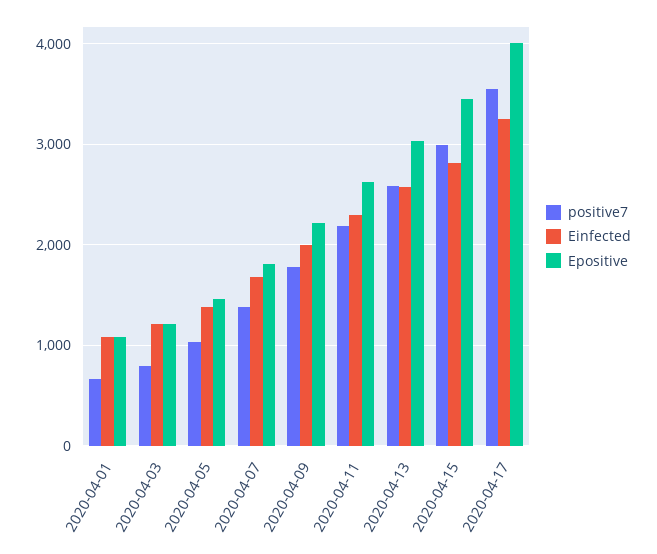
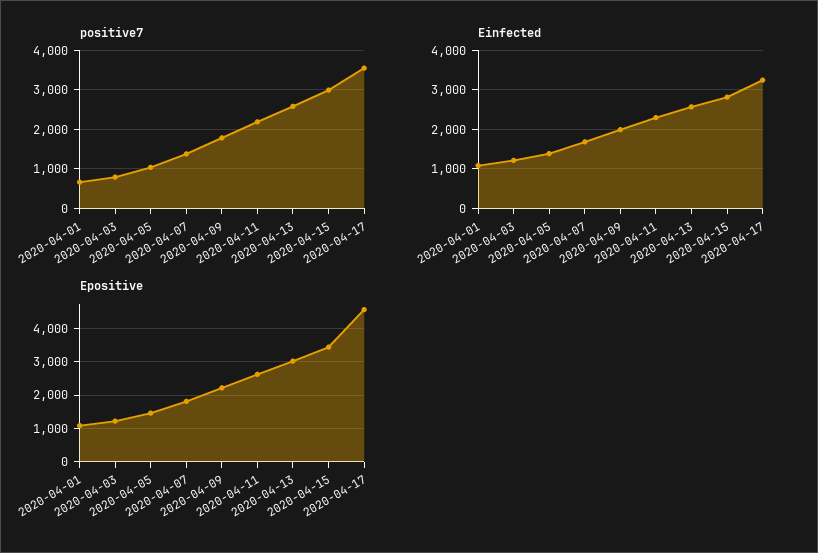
Epositive, 2020-04-17: 4000 -> 4600

